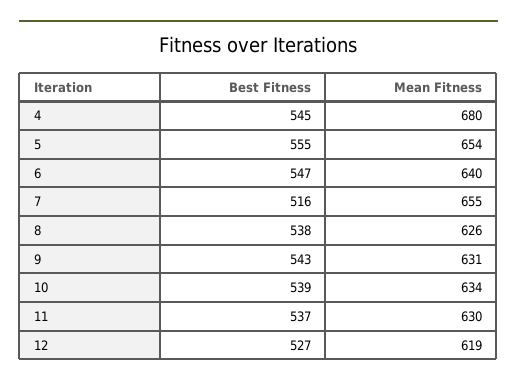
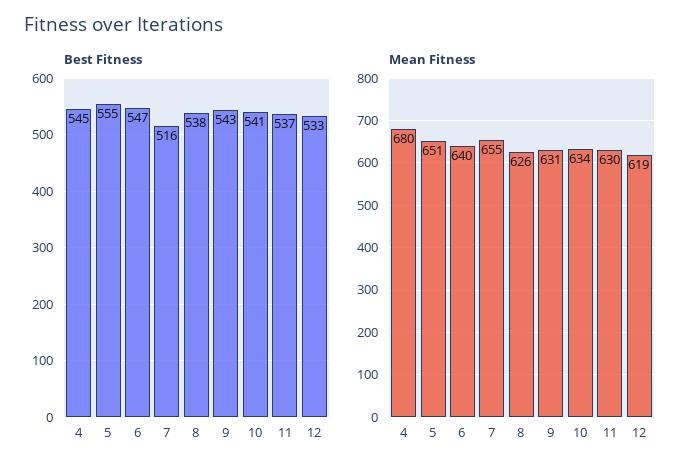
Mean Fitness, 5: 654 -> 651
Best Fitness, 10: 539 -> 541
Best Fitness, 12: 527 -> 533

